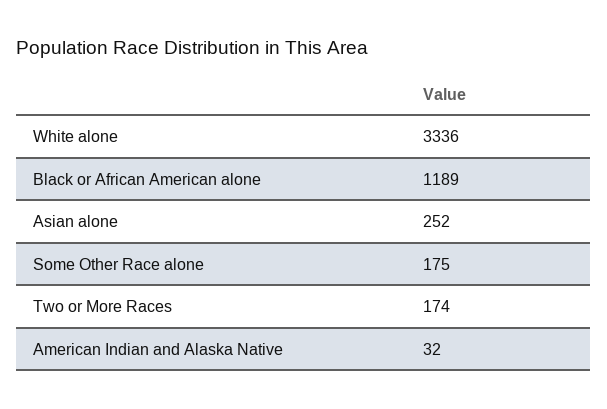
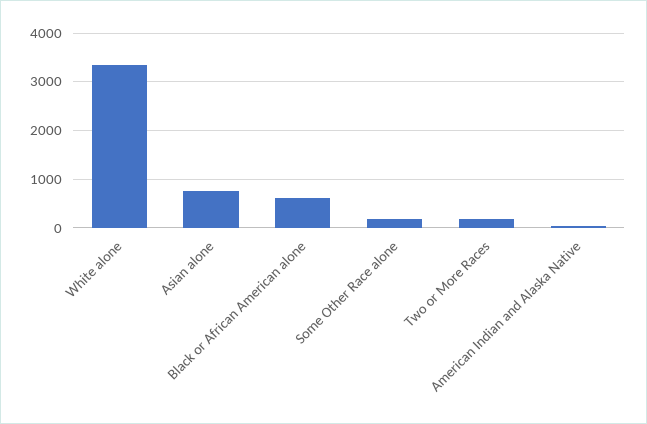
Black or African American alone: 1189 -> 600
Asian alone: 252 -> 800

